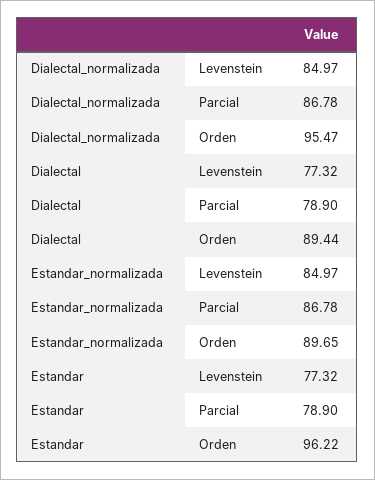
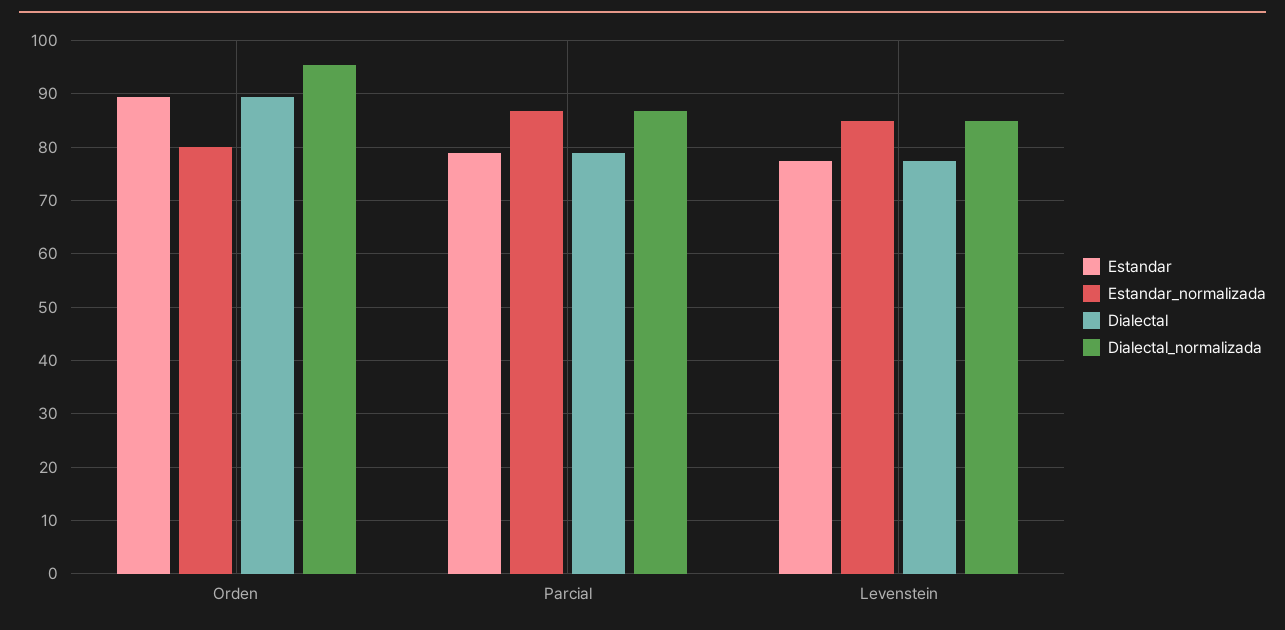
Estandar_normalizada, Orden: 89.65 -> 80
Estandar, Orden: 96.22 -> 90

